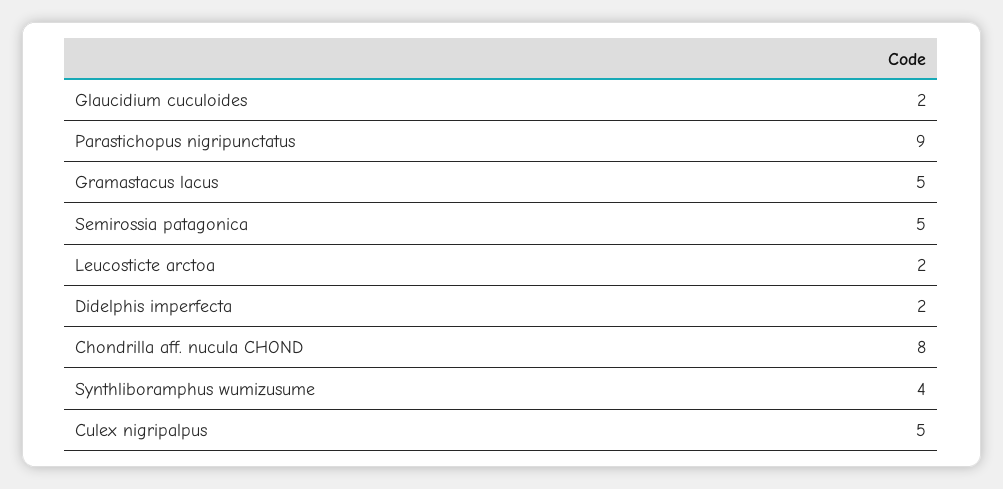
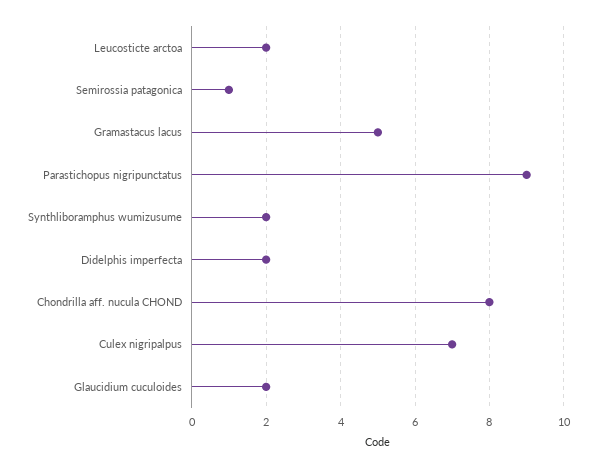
Semirossia patagonica: 5 -> 1
Synthliboramphus wumizusume: 4 -> 2
Culex nigripalpus: 5 -> 7

